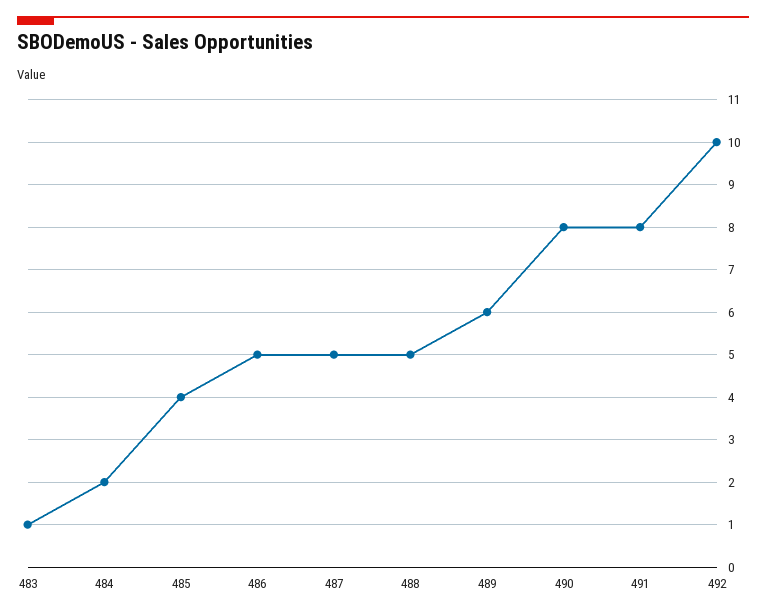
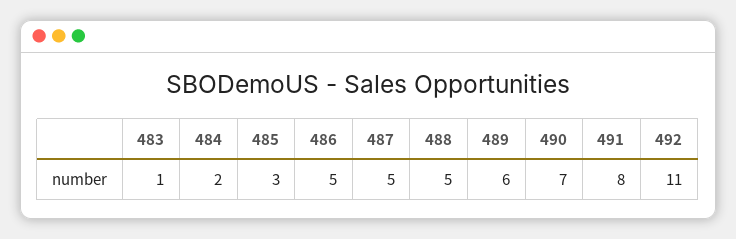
485: 4 -> 3
490: 8 -> 7
492: 10 -> 11

